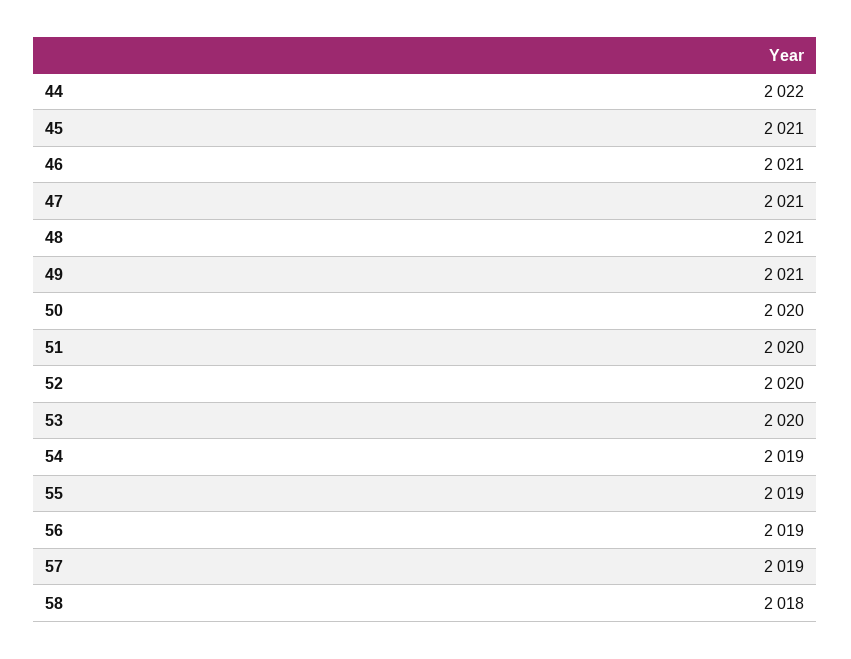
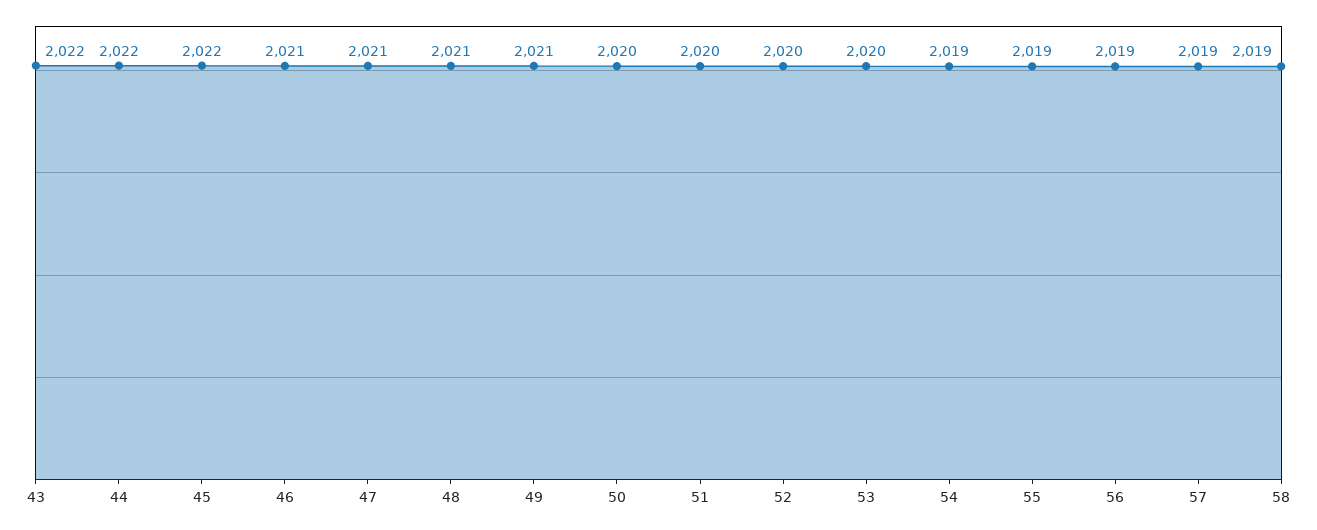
45: 2021 -> 2022
58: 2018 -> 2019
43: none -> 2022

